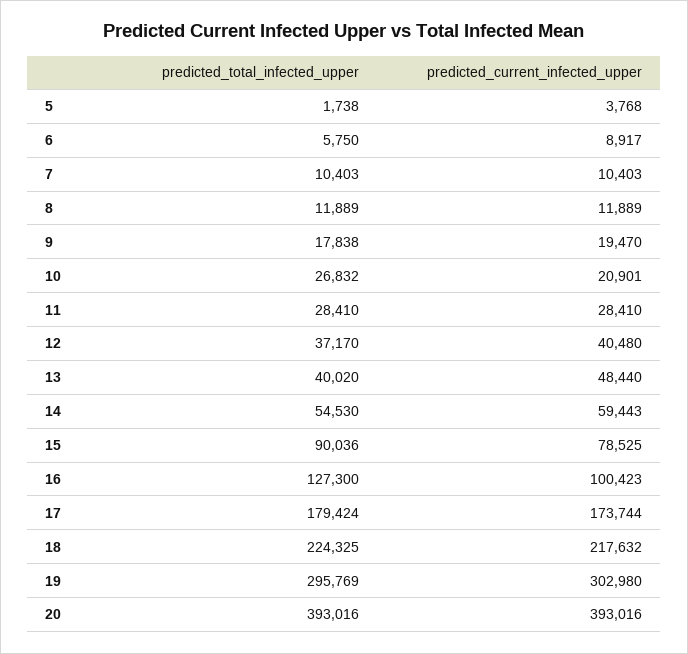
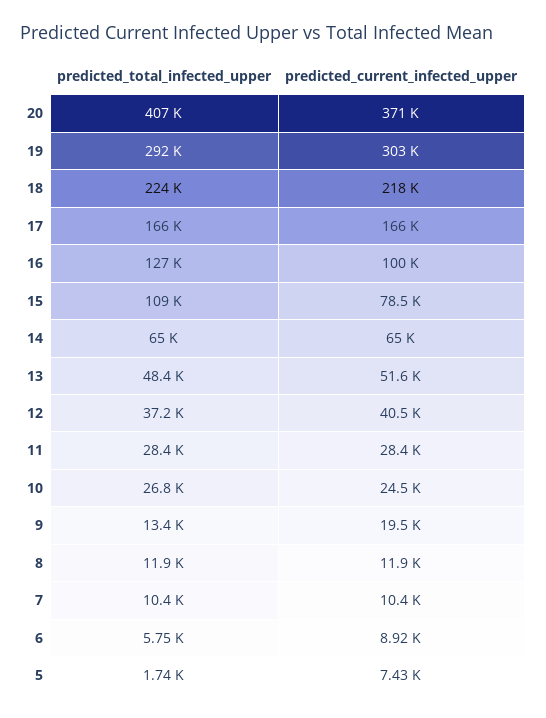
predicted_current_infected_upper, 5: 3768 -> 7430
predicted_total_infected_upper, 9: 17838 -> 13400
predicted_current_infected_upper, 10: 20901 -> 24500
predicted_total_infected_upper, 13: 40020 -> 48400
predicted_current_infected_upper, 13: 48440 -> 51600
predicted_total_infected_upper, 14: 54530 -> 65000
predicted_current_infected_upper, 14: 59443 -> 65000
predicted_total_infected_upper, 15: 90036 -> 109000
predicted_total_infected_upper, 17: 179424 -> 166000
predicted_current_infected_upper, 17: 173744 -> 166000
predicted_total_infected_upper, 19: 295769 -> 292000
predicted_total_infected_upper, 20: 393016 -> 407000
predicted_current_infected_upper, 20: 393016 -> 371000

